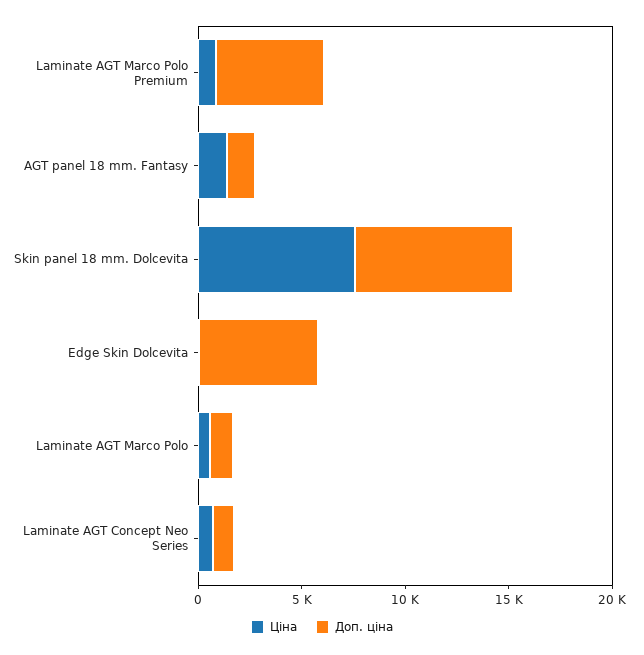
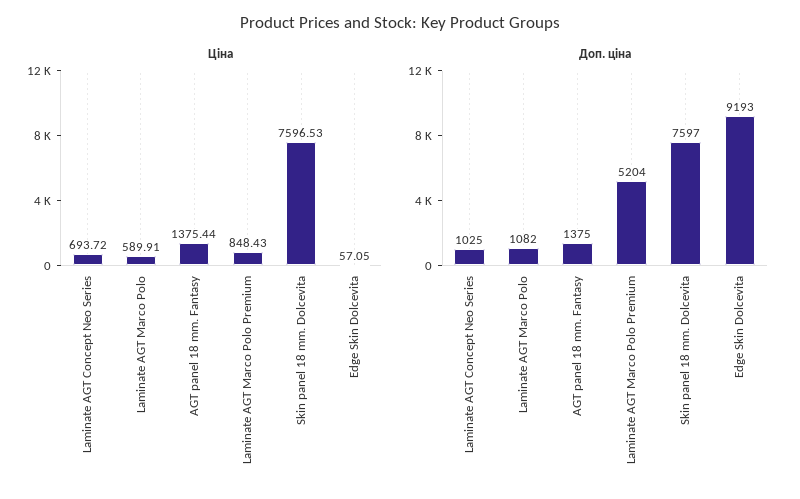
Доп. ціна, Edge Skin Dolcevita: 6000 -> 9193

